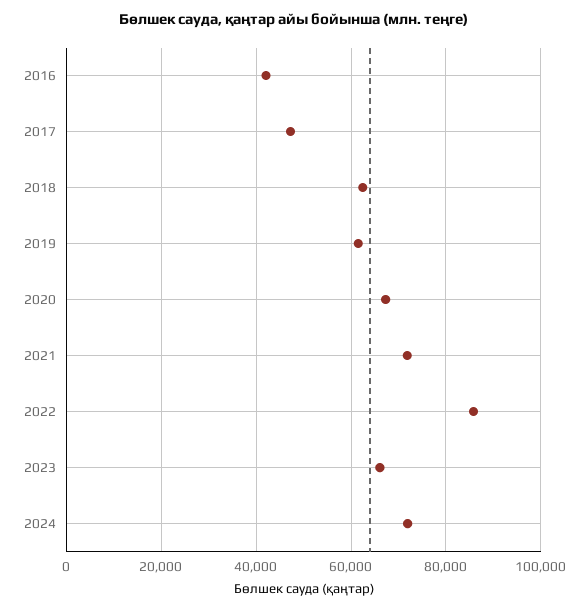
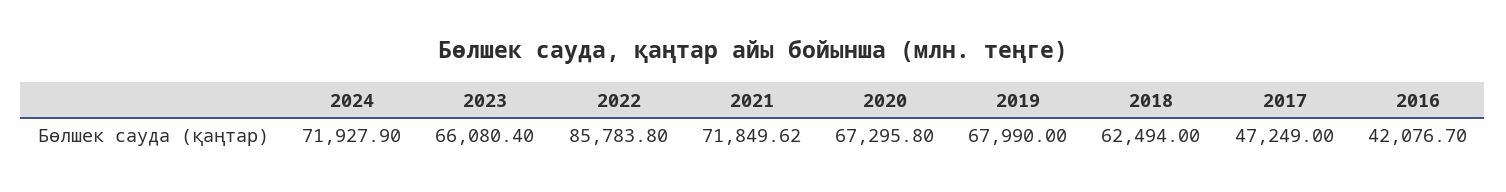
2019: 62000 -> 67990

